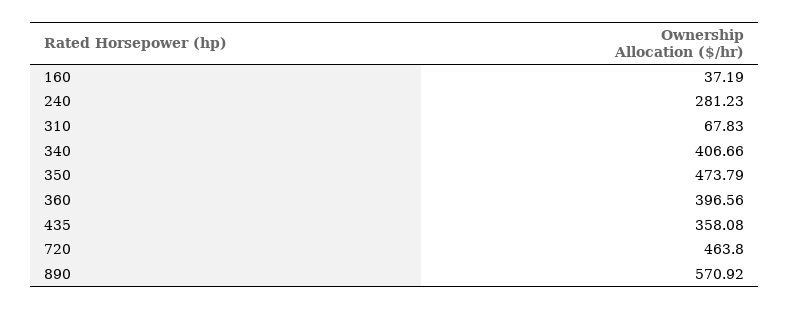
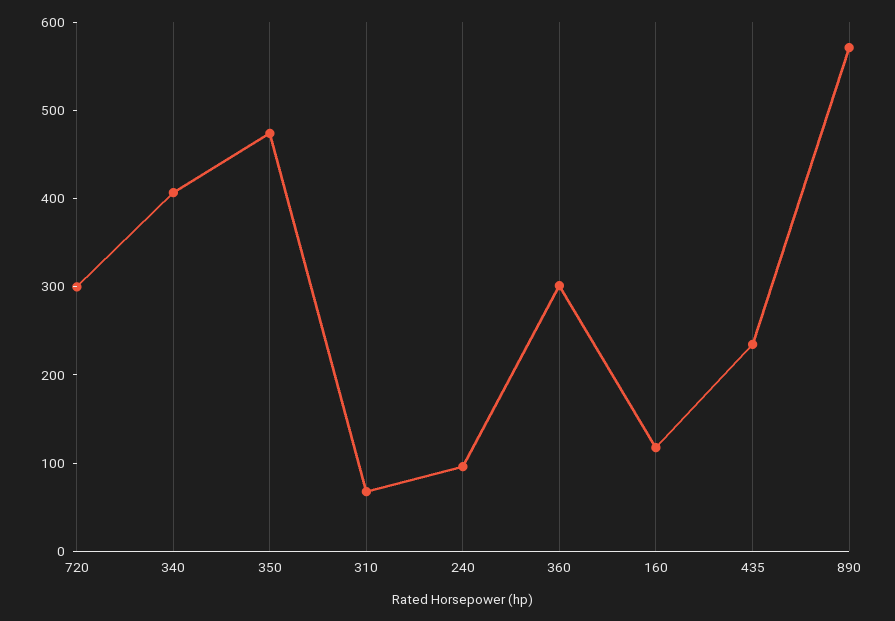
160: 37.19 -> 120
240: 281.23 -> 100
360: 396.56 -> 300
435: 358.08 -> 240
720: 463.8 -> 300

